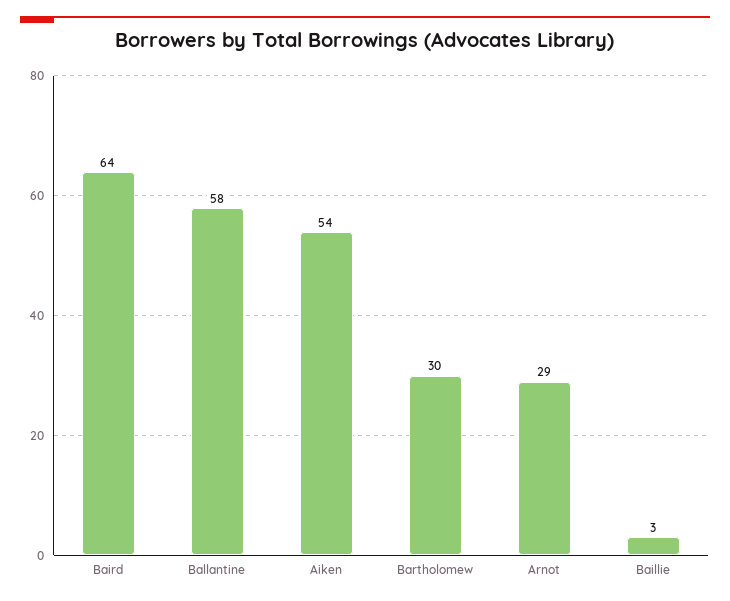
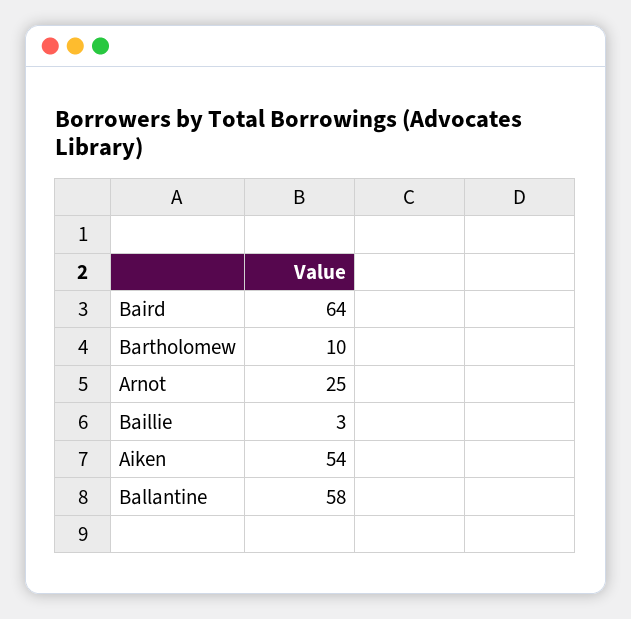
Bartholomew: 30 -> 10
Arnot: 29 -> 25

